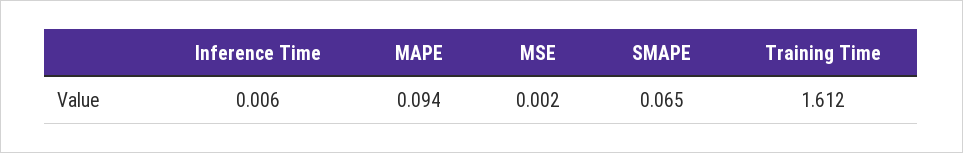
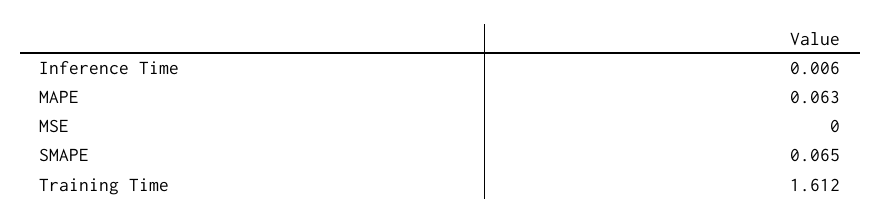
MAPE: 0.094 -> 0.063
MSE: 0.002 -> 0

